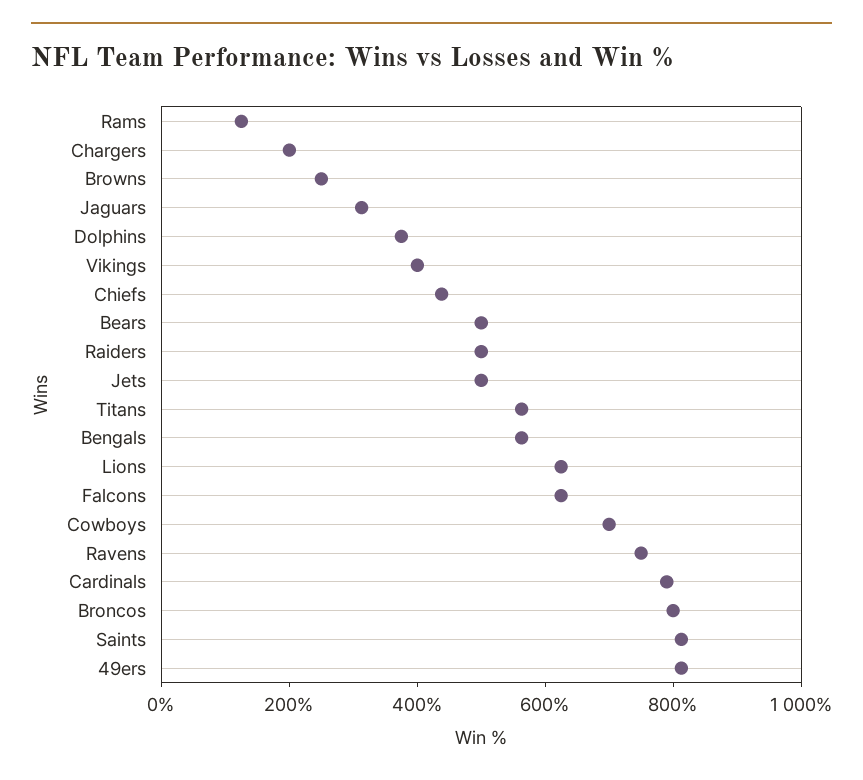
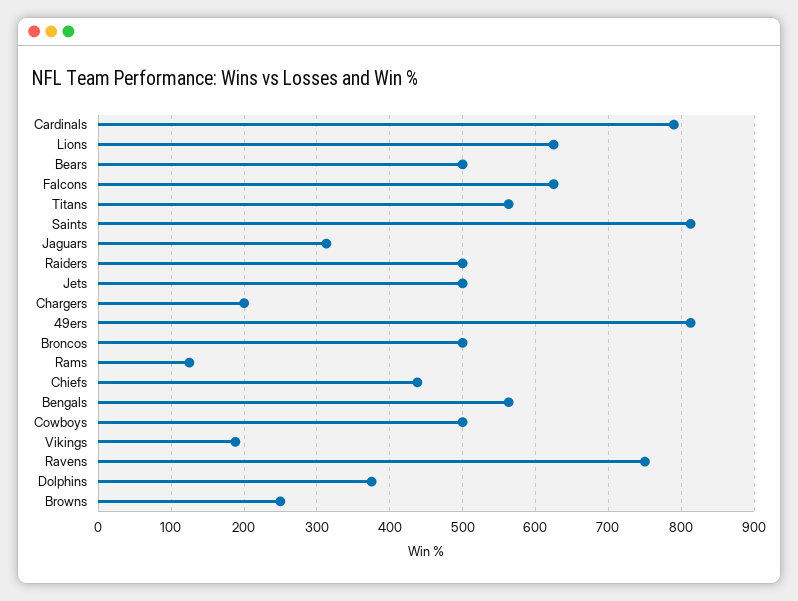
Vikings: 400 -> 190
Cowboys: 700 -> 500
Broncos: 800 -> 500

